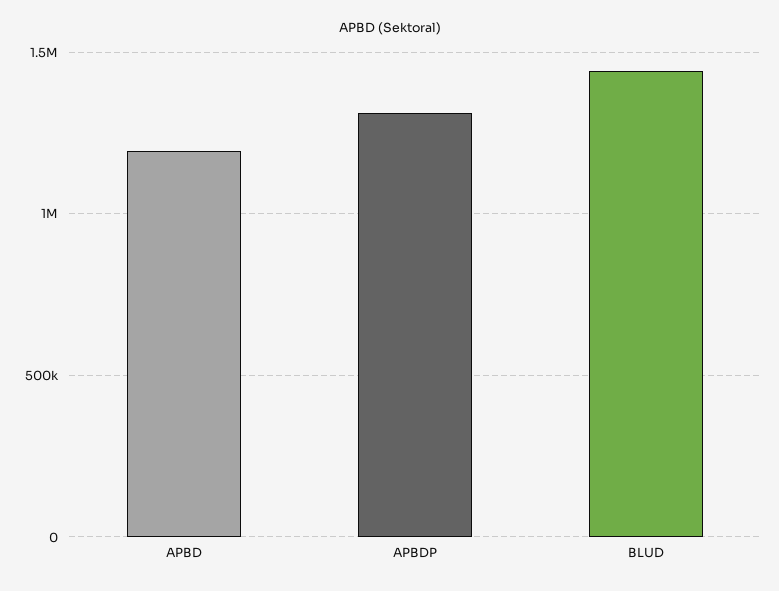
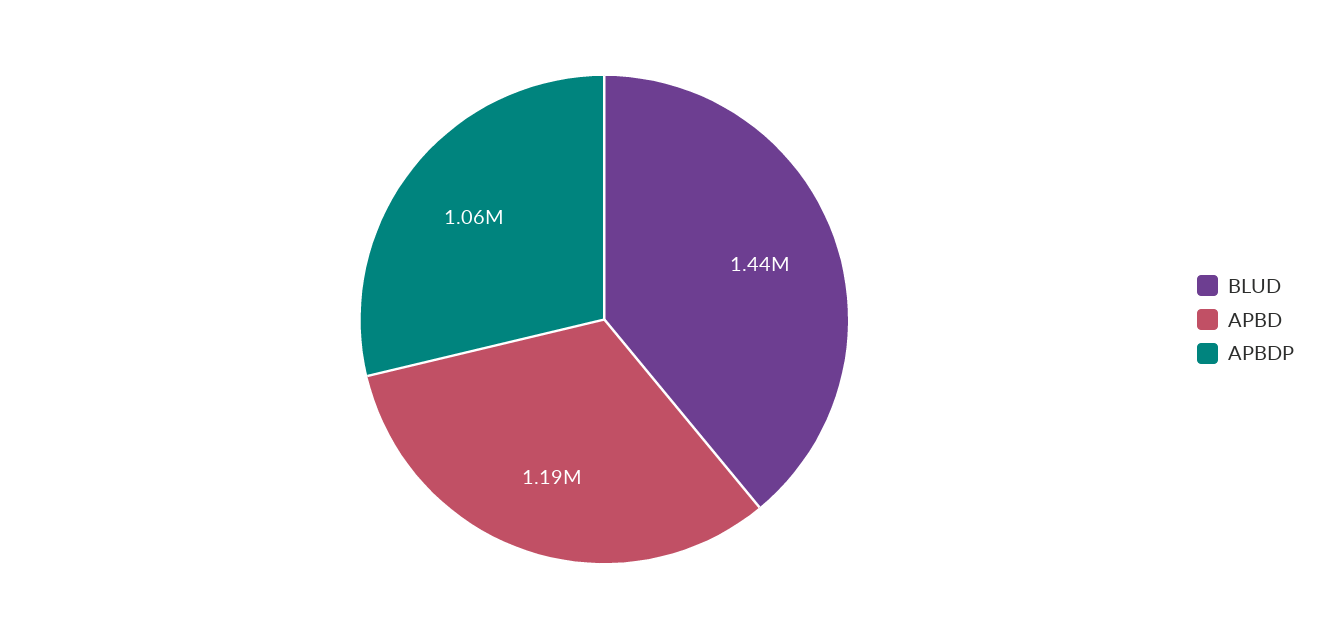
APBDP: 1300000 -> 1060000

